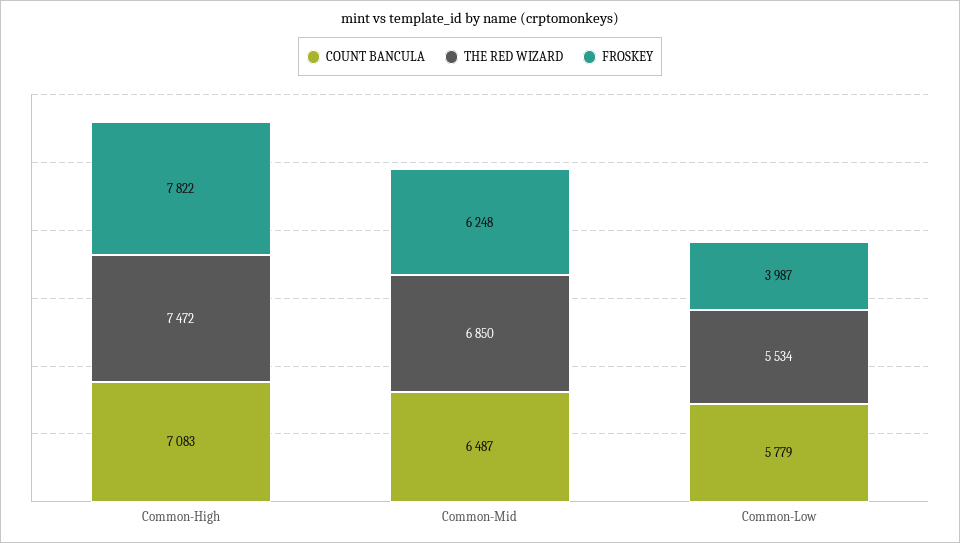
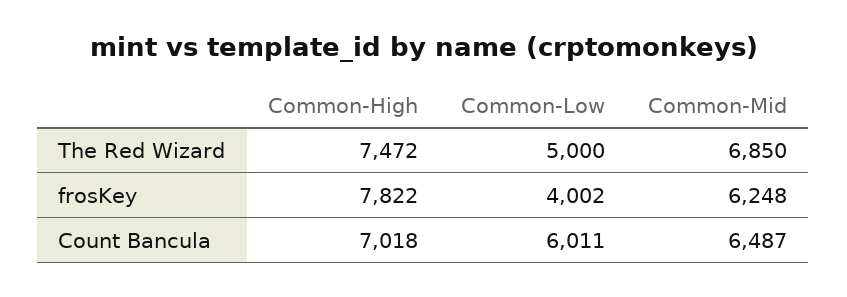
COUNT BANCULA, Common-High: 7083 -> 7018
COUNT BANCULA, Common-Low: 5779 -> 6011
THE RED WIZARD, Common-Low: 5534 -> 5000
FROSKEY, Common-Low: 3987 -> 4002

